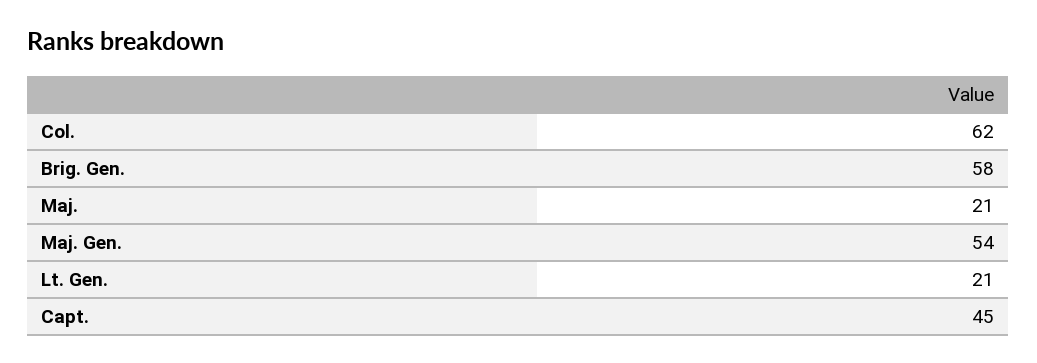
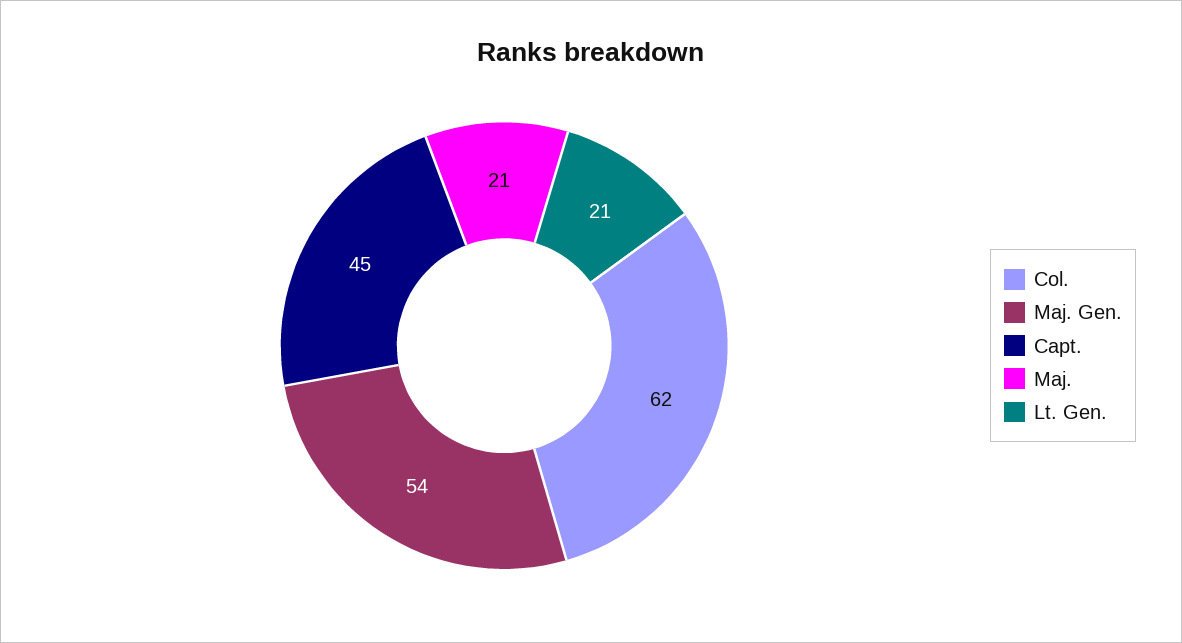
Brig. Gen.: 58 -> none

